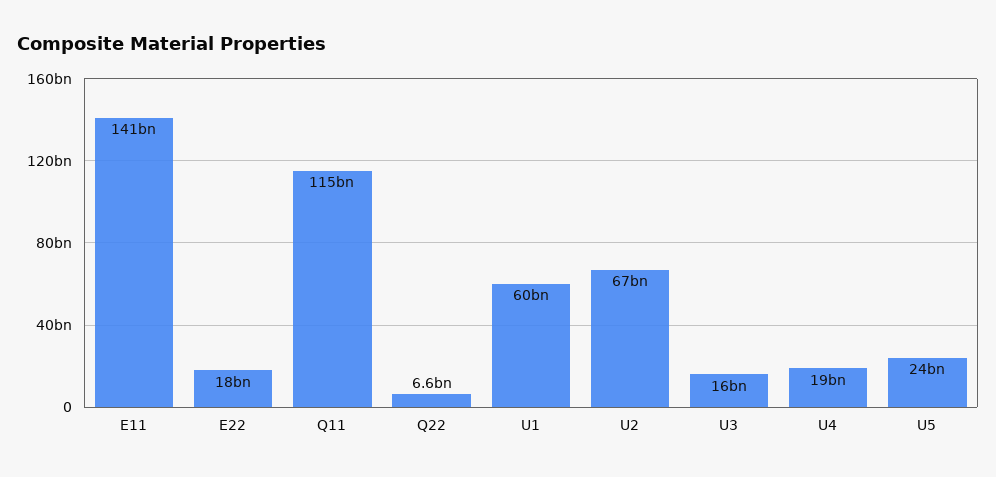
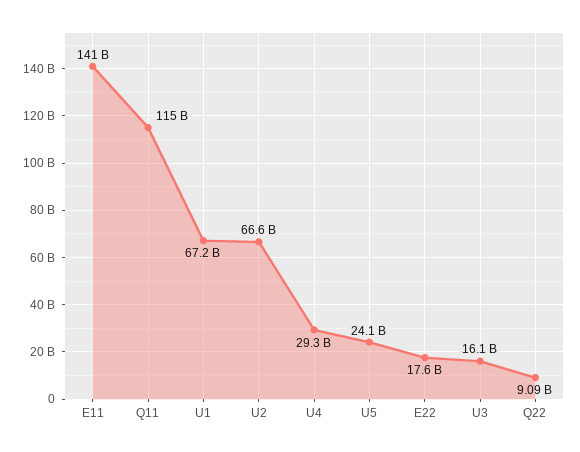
Q22: 6600000000 -> 9090000000
U1: 60000000000 -> 67200000000
U4: 19000000000 -> 29300000000

